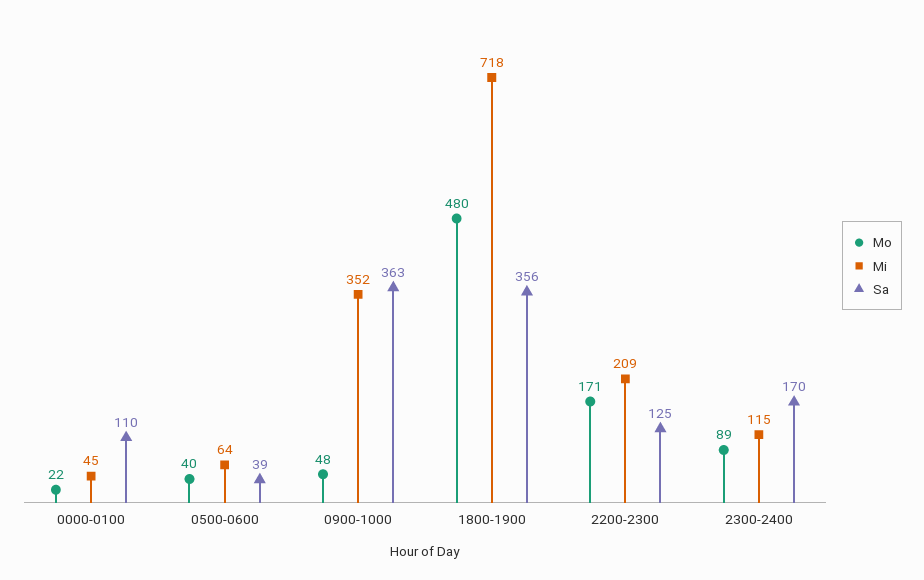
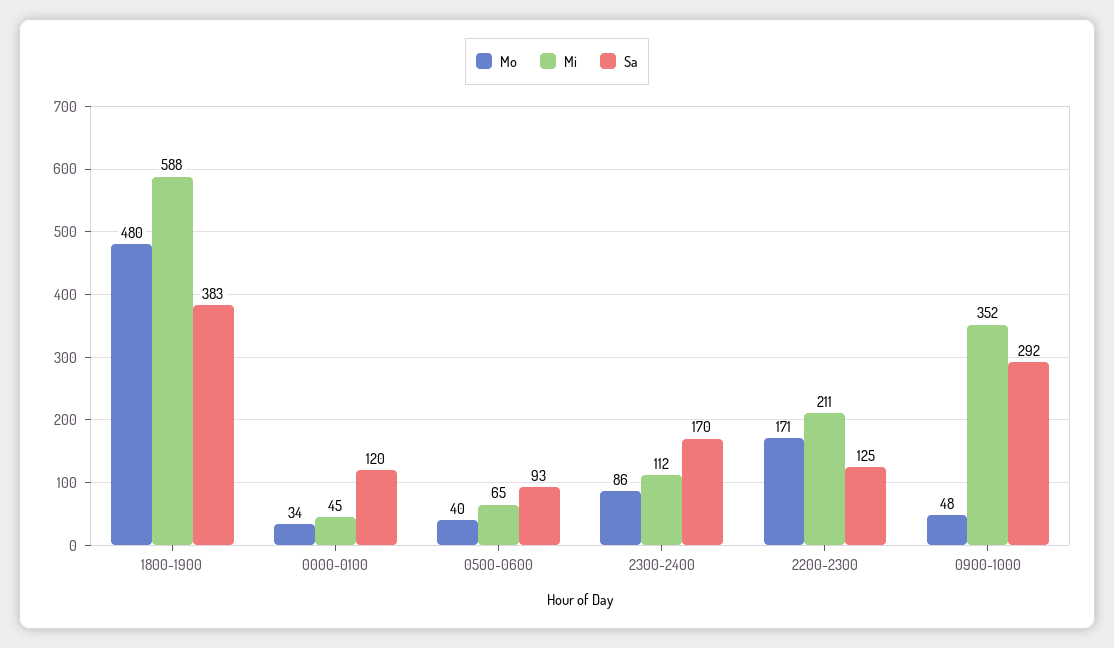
Mo, 0000-0100: 22 -> 34
Sa, 0000-0100: 110 -> 120
Mi, 0500-0600: 64 -> 65
Sa, 0500-0600: 39 -> 93
Sa, 0900-1000: 363 -> 292
Mi, 1800-1900: 718 -> 588
Sa, 1800-1900: 356 -> 383
Mi, 2200-2300: 209 -> 211
Mo, 2300-2400: 89 -> 86
Mi, 2300-2400: 115 -> 112

